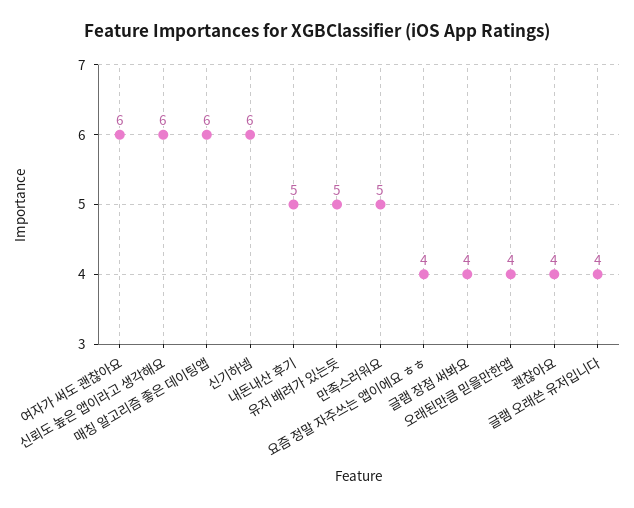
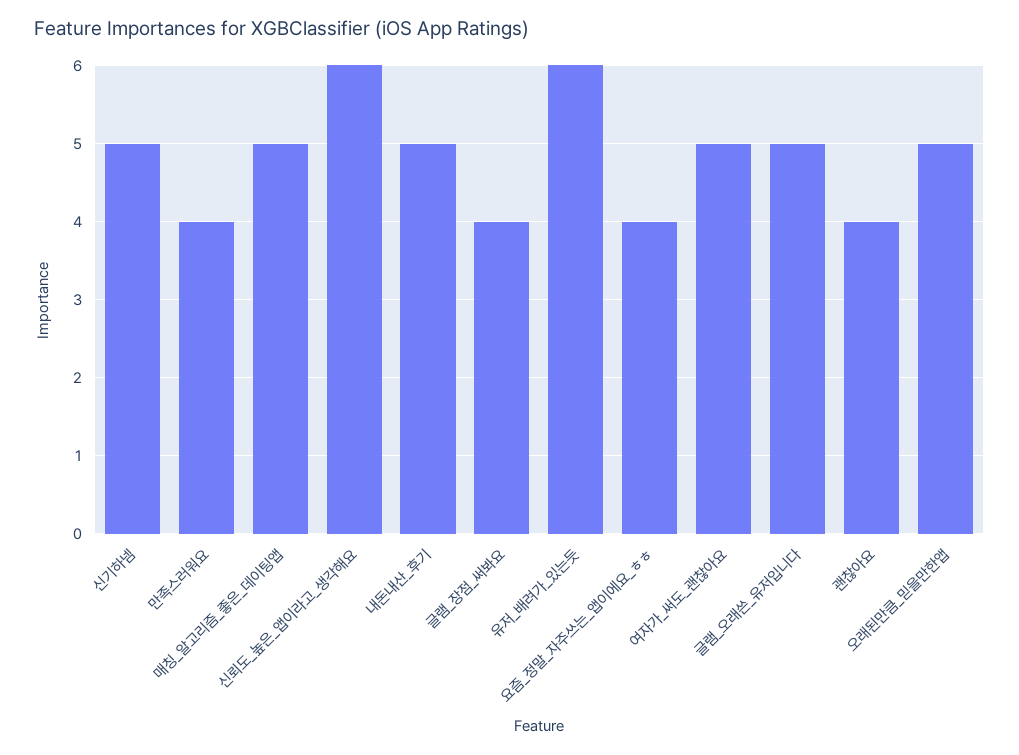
여자가 써도 괜찮아요: 6 -> 5
매칭 알고리즘 좋은 데이팅앱: 6 -> 5
신기하넴: 6 -> 5
유저 배려가 있는듯: 5 -> 6
만족스러워요: 5 -> 4
오래된만큼 믿을만한앱: 4 -> 5
글램 오래쓴 유저입니다: 4 -> 5

